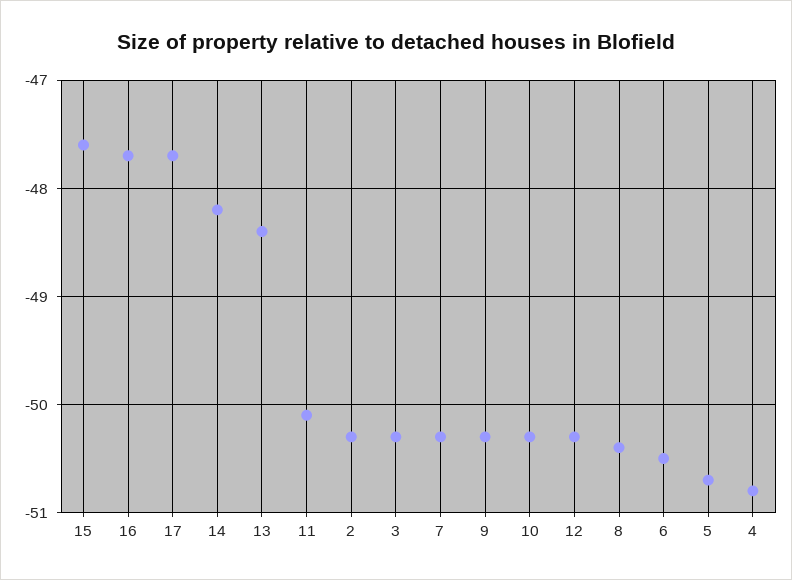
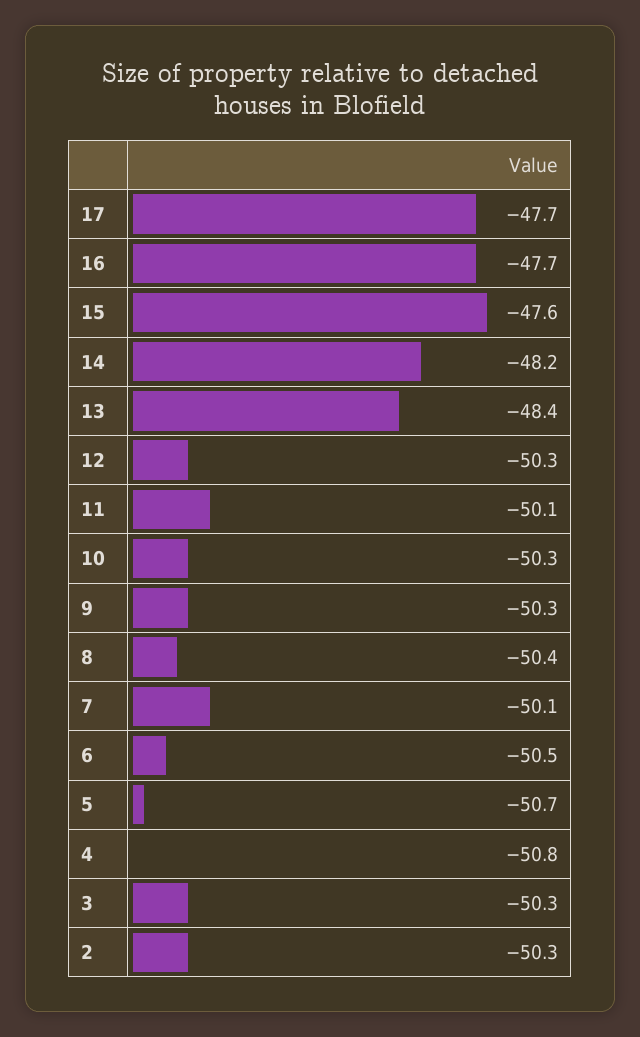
7: -50.3 -> -50.1

